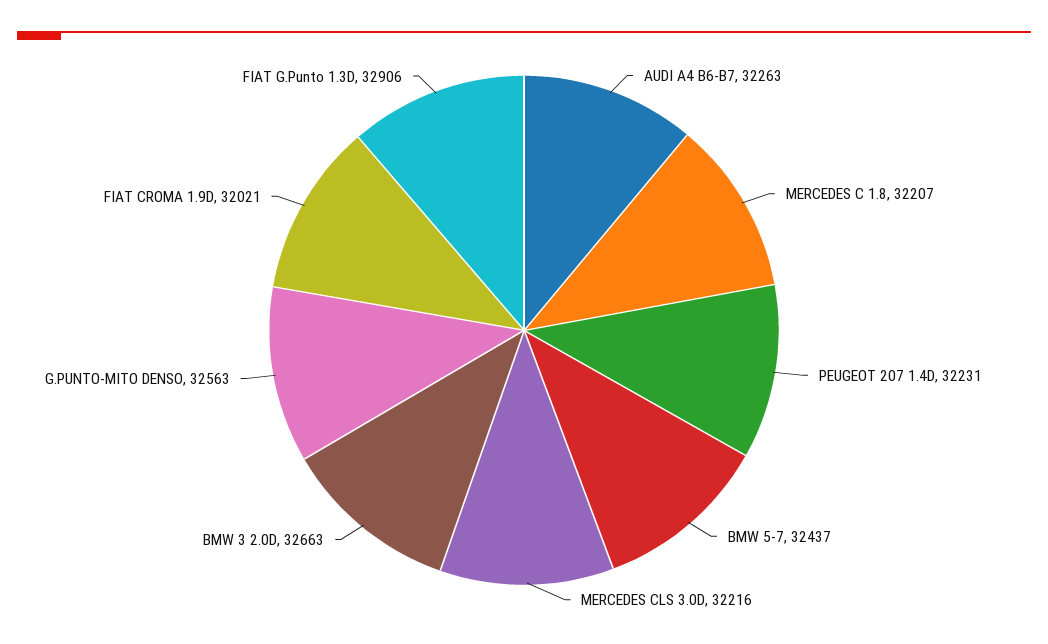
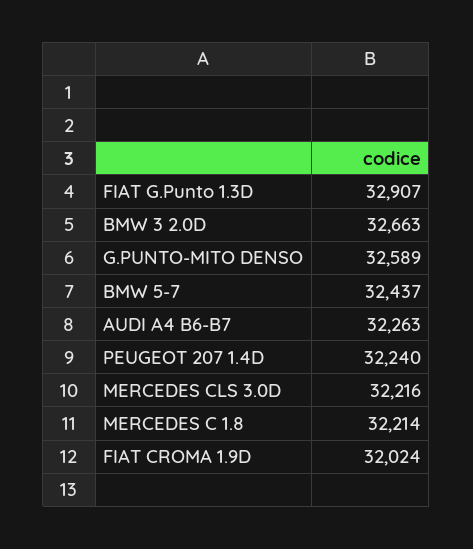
MERCEDES C 1.8: 32207 -> 32214
PEUGEOT 207 1.4D: 32231 -> 32240
G.PUNTO-MITO DENSO: 32563 -> 32589
FIAT CROMA 1.9D: 32021 -> 32024
FIAT G.Punto 1.3D: 32906 -> 32907

